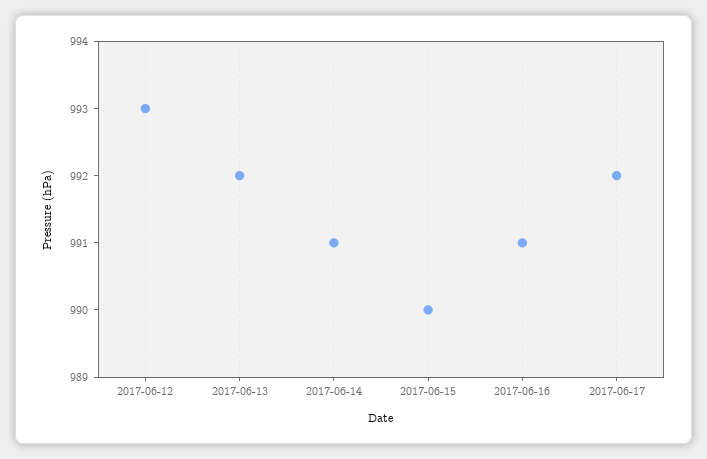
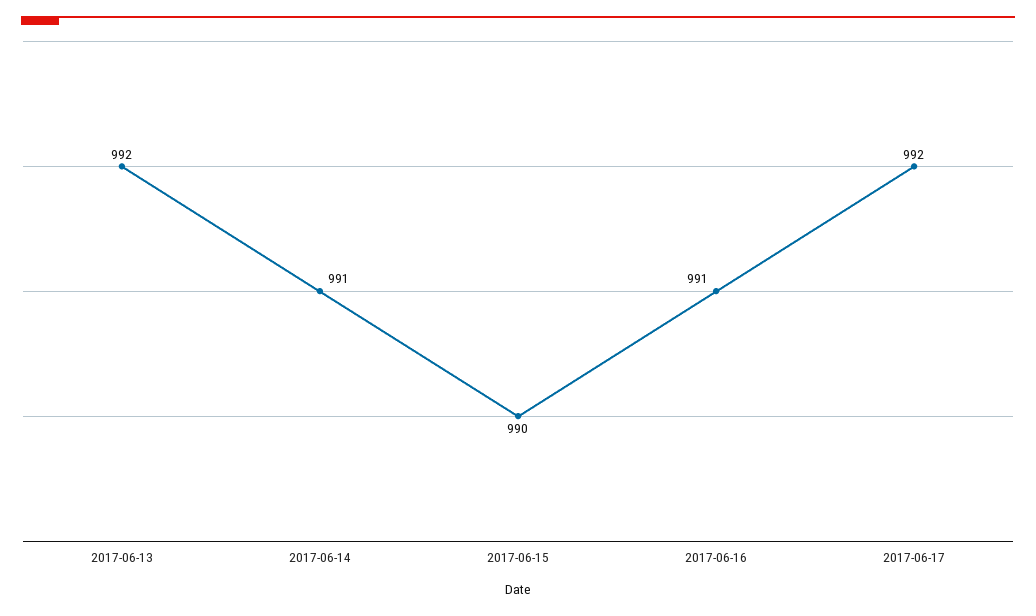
2017-06-12: 993 -> none

